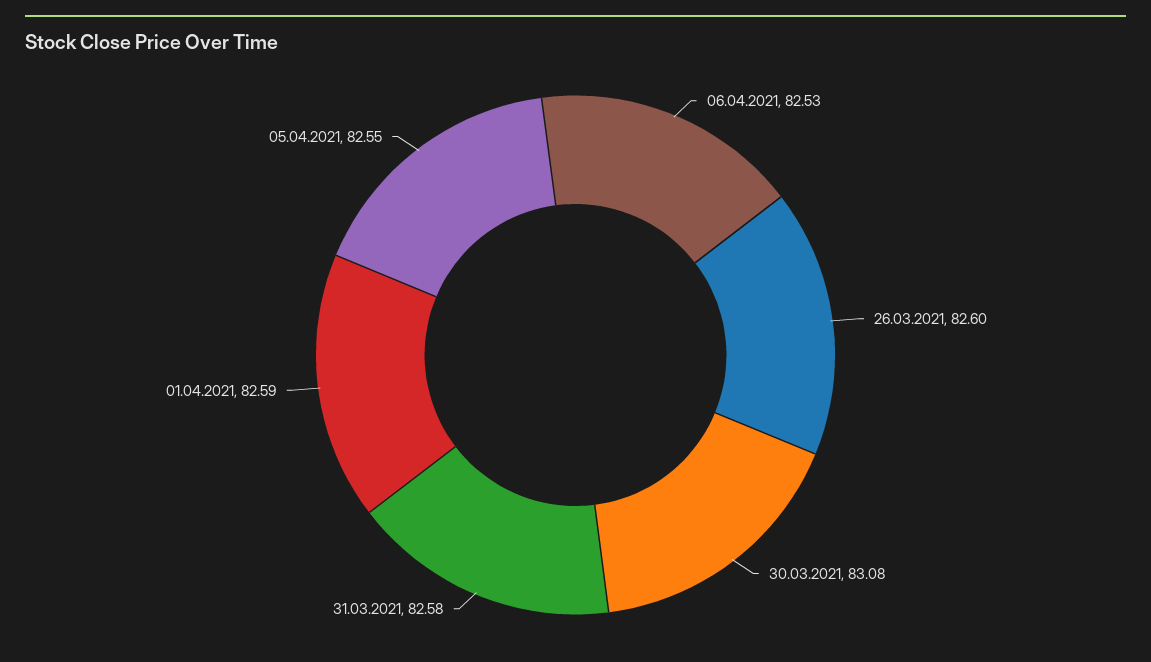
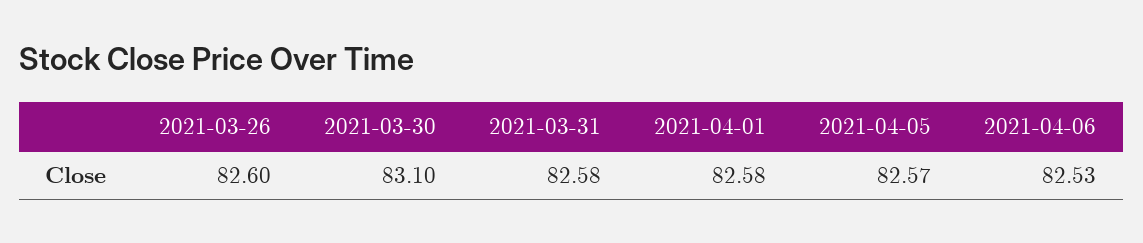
30.03.2021: 83.08 -> 83.1
01.04.2021: 82.59 -> 82.58
05.04.2021: 82.55 -> 82.57

